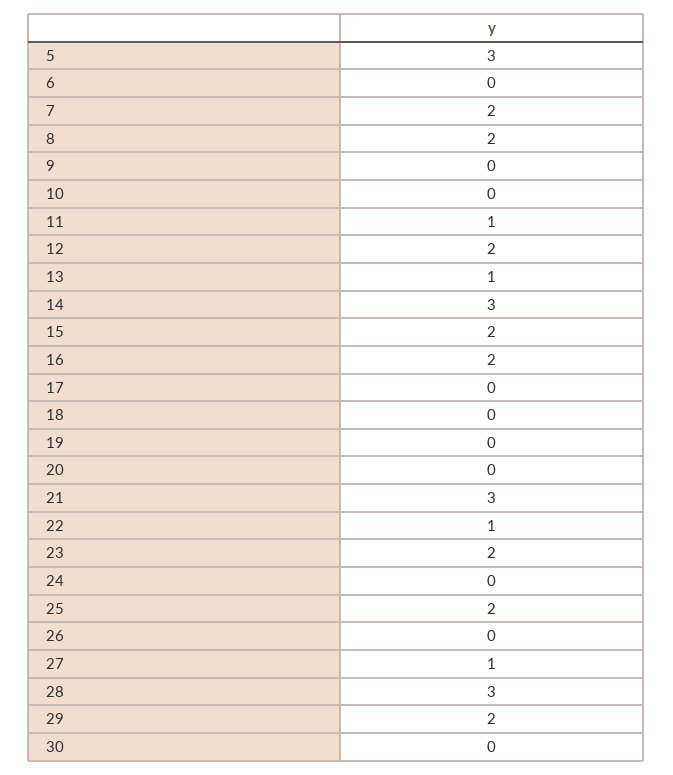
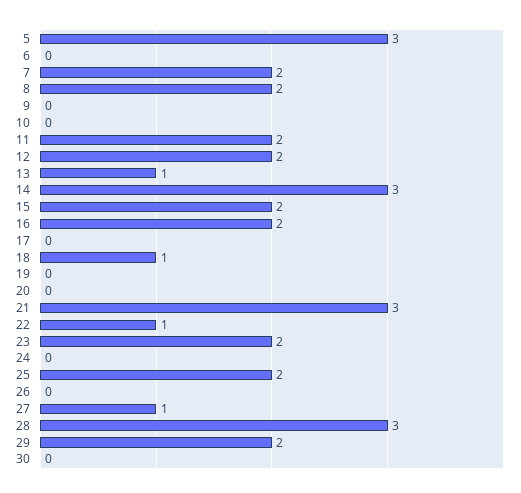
11: 1 -> 2
18: 0 -> 1

